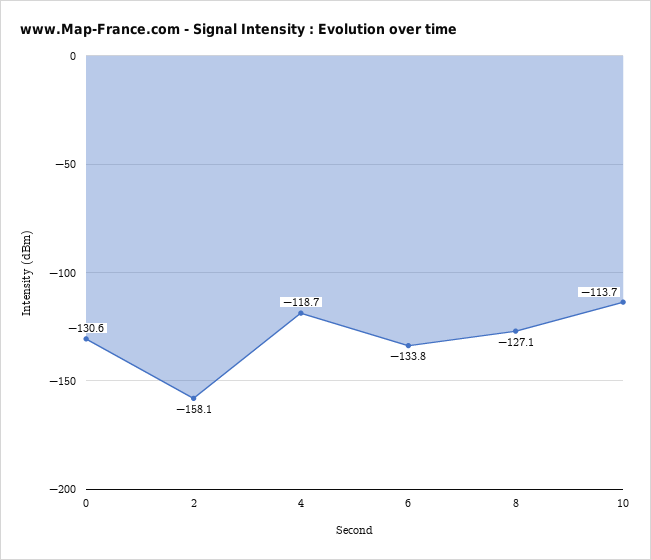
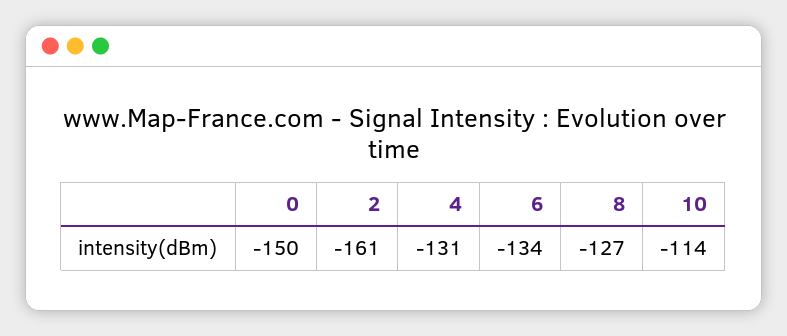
0: -130.6 -> -150
2: -158.1 -> -161
4: -118.7 -> -131

